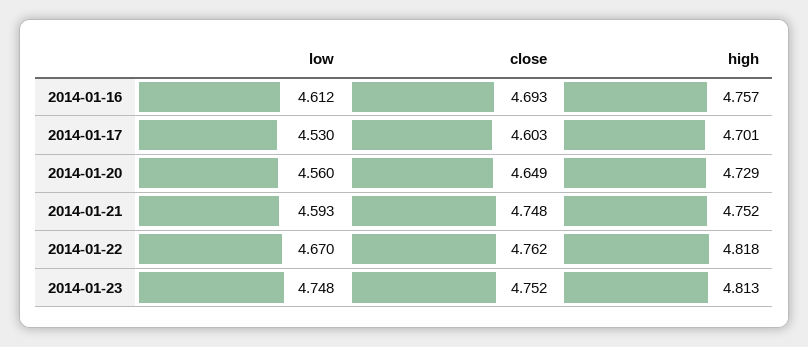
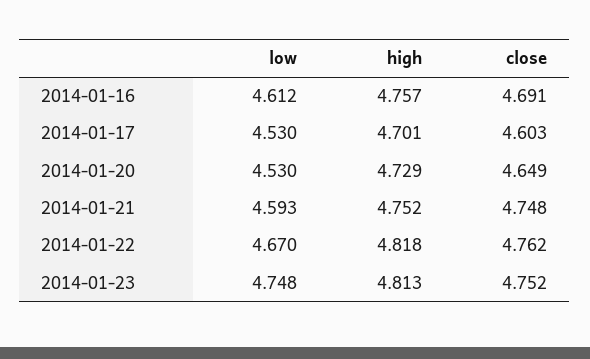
close, 2014-01-16: 4.693 -> 4.691
low, 2014-01-20: 4.56 -> 4.53

